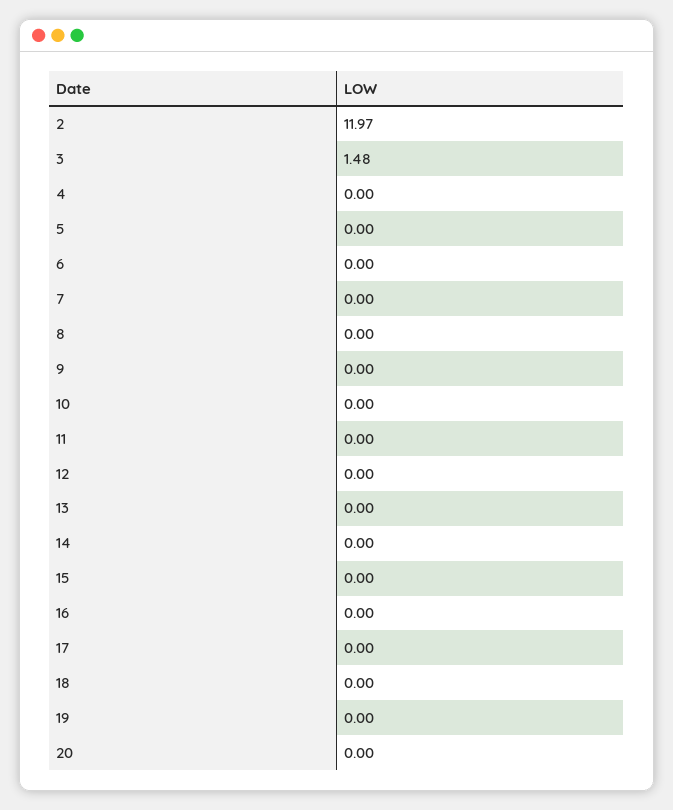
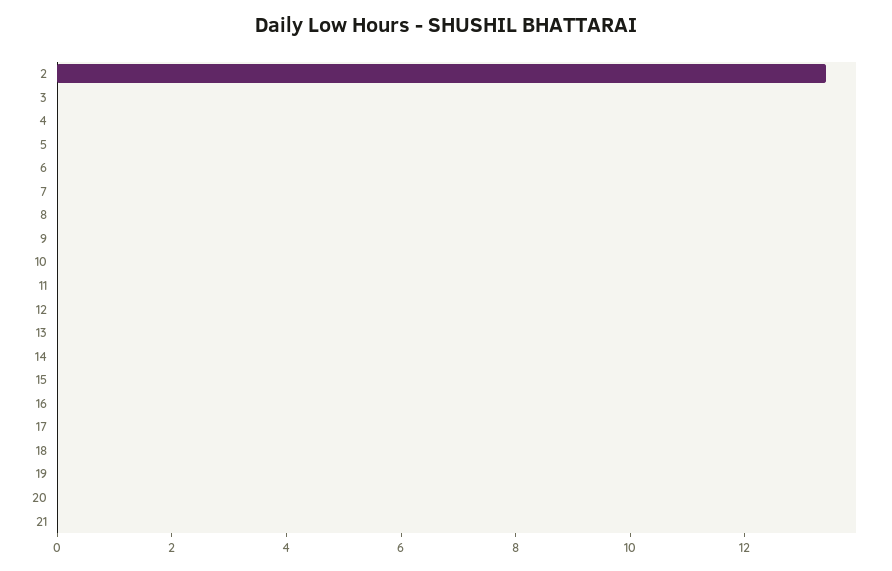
2: 11.97 -> 13.5
3: 1.48 -> 0
21: none -> 0

